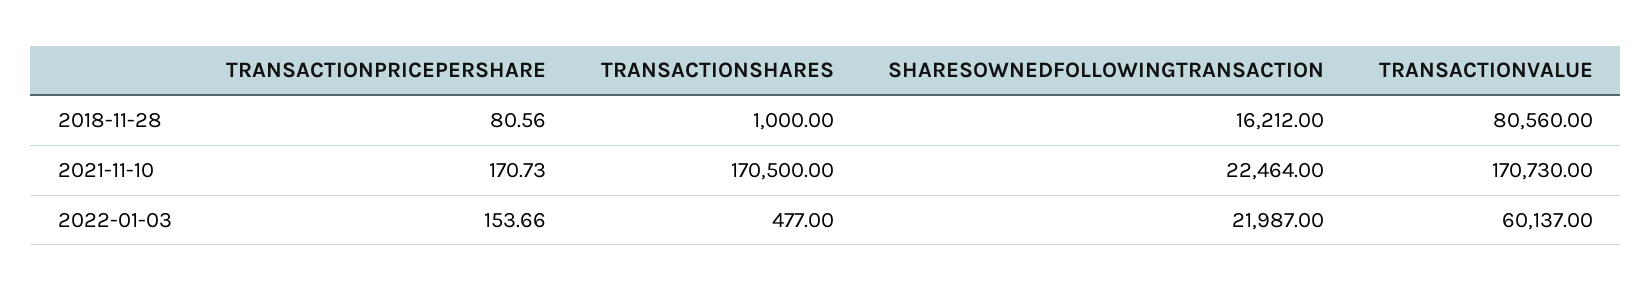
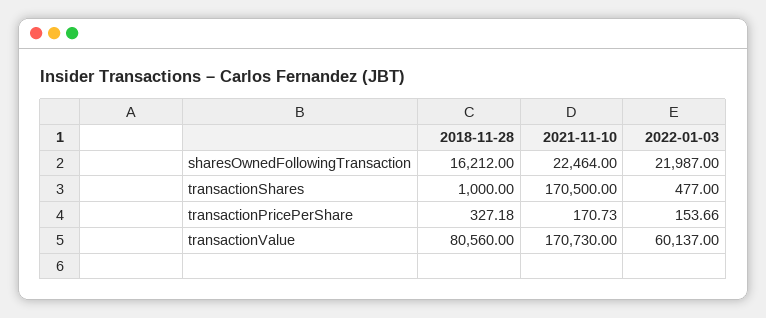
TRANSACTIONPRICEPERSHARE, 2018-11-28: 80.56 -> 327.18

